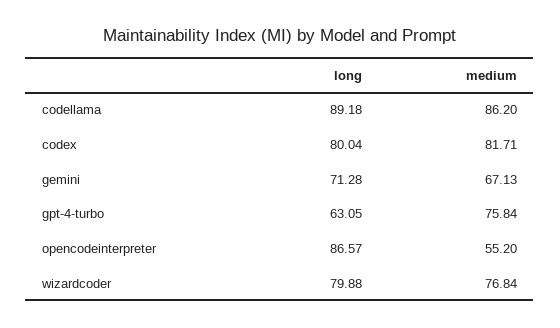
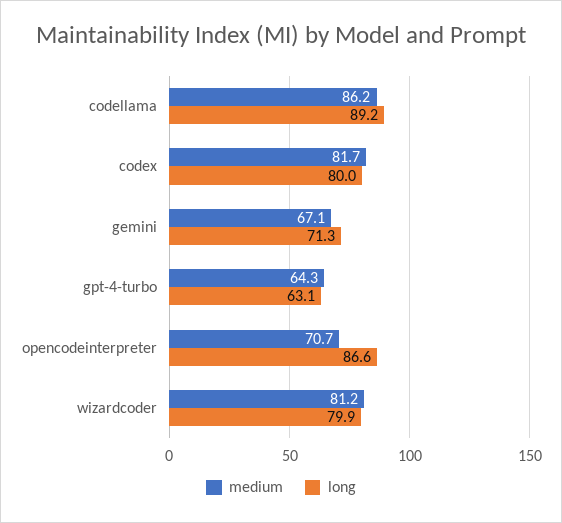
medium, gpt-4-turbo: 75.84 -> 64.3
medium, opencodeinterpreter: 55.2 -> 70.7
medium, wizardcoder: 76.84 -> 81.2

